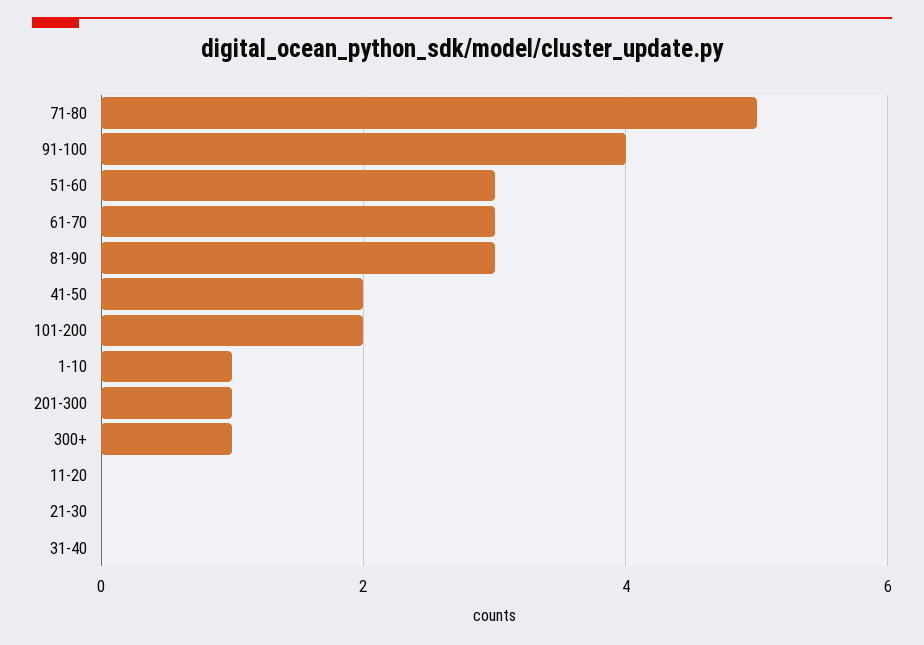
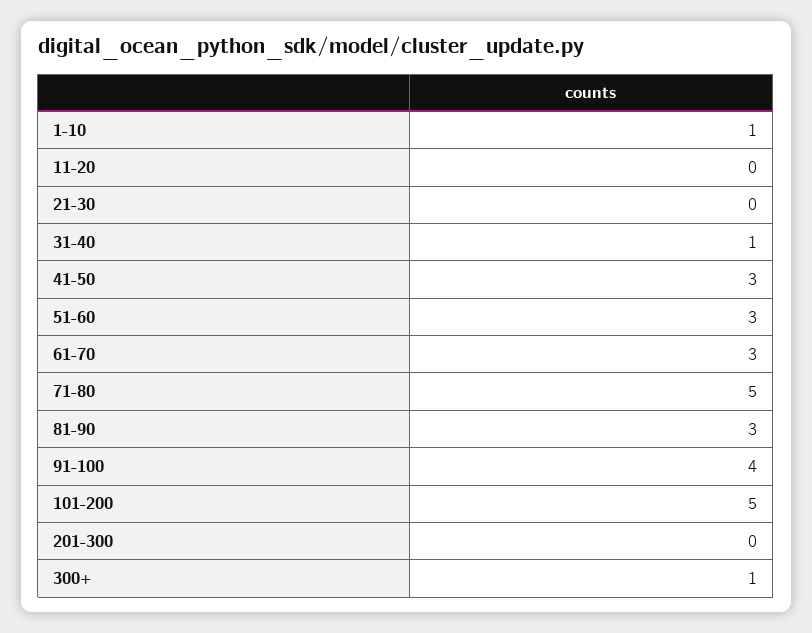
41-50: 2 -> 3
101-200: 2 -> 5
201-300: 1 -> 0
31-40: 0 -> 1

